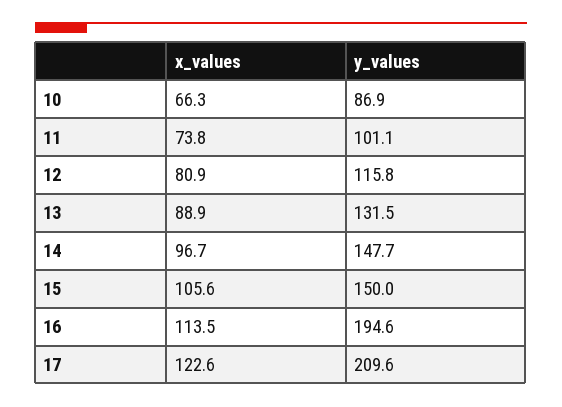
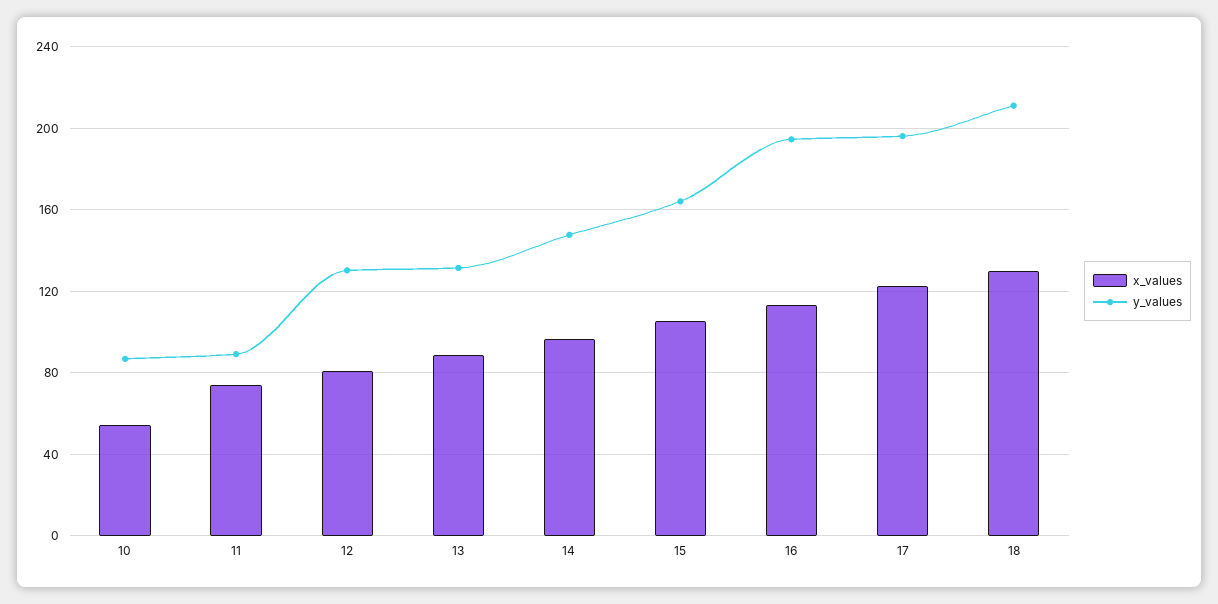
x_values, 10: 66.3 -> 55
y_values, 11: 101.1 -> 90
y_values, 12: 115.8 -> 130
y_values, 15: 150 -> 165
y_values, 17: 209.6 -> 195
x_values, 18: none -> 130
y_values, 18: none -> 210

